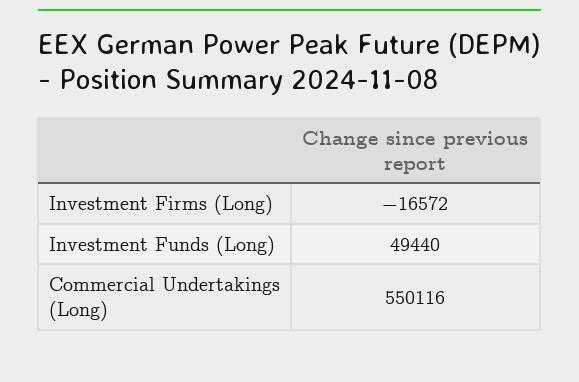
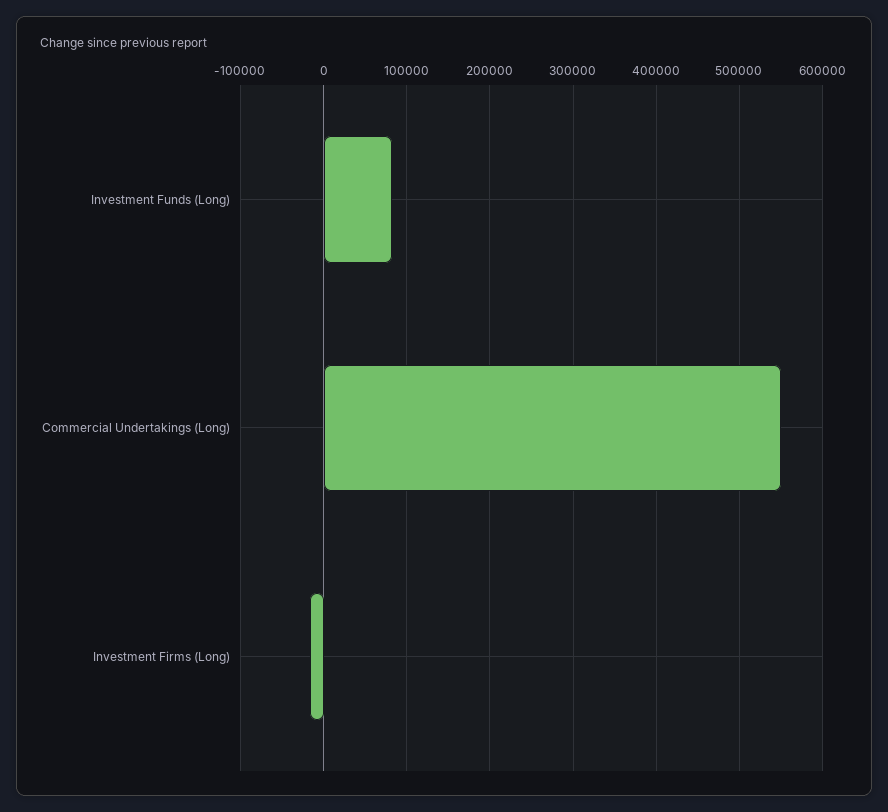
Investment Funds (Long): 49440 -> 80000

